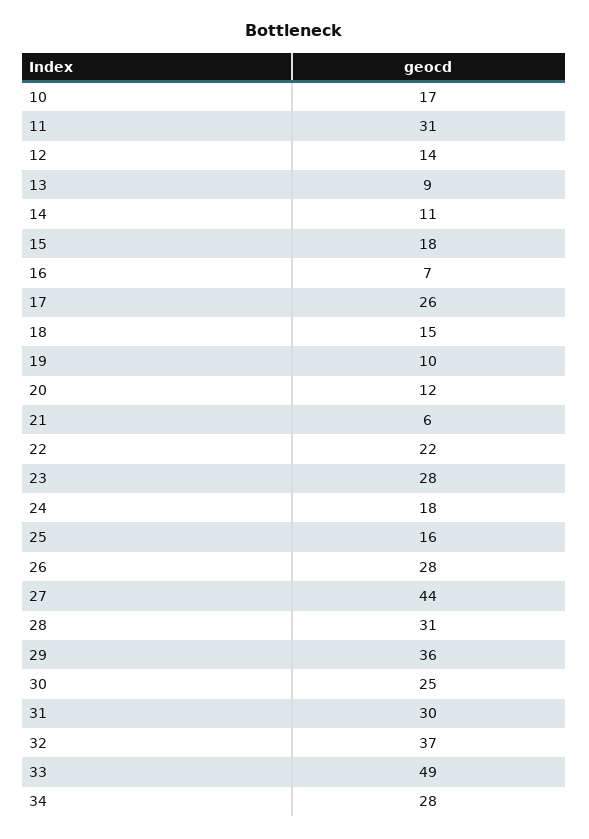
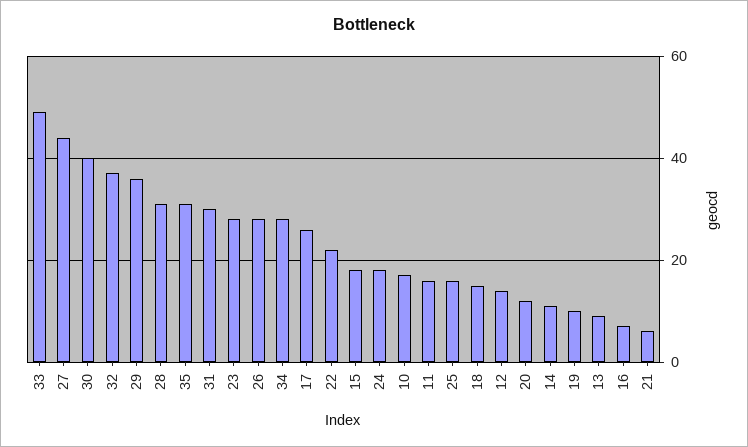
11: 31 -> 15
30: 25 -> 40
35: none -> 30

